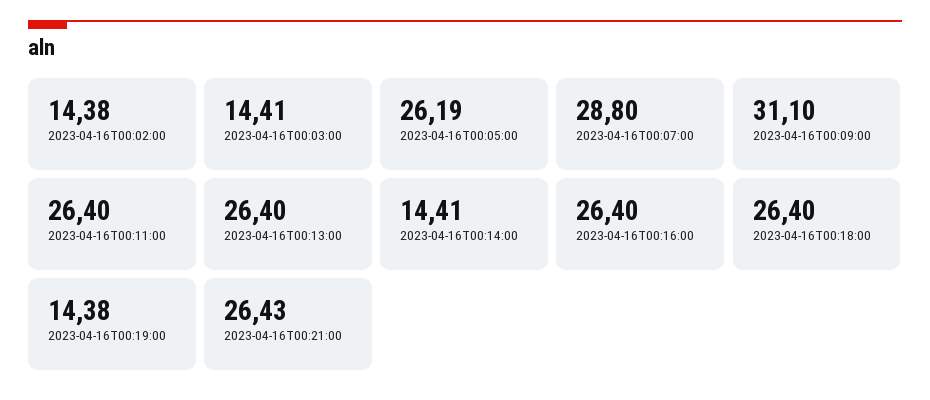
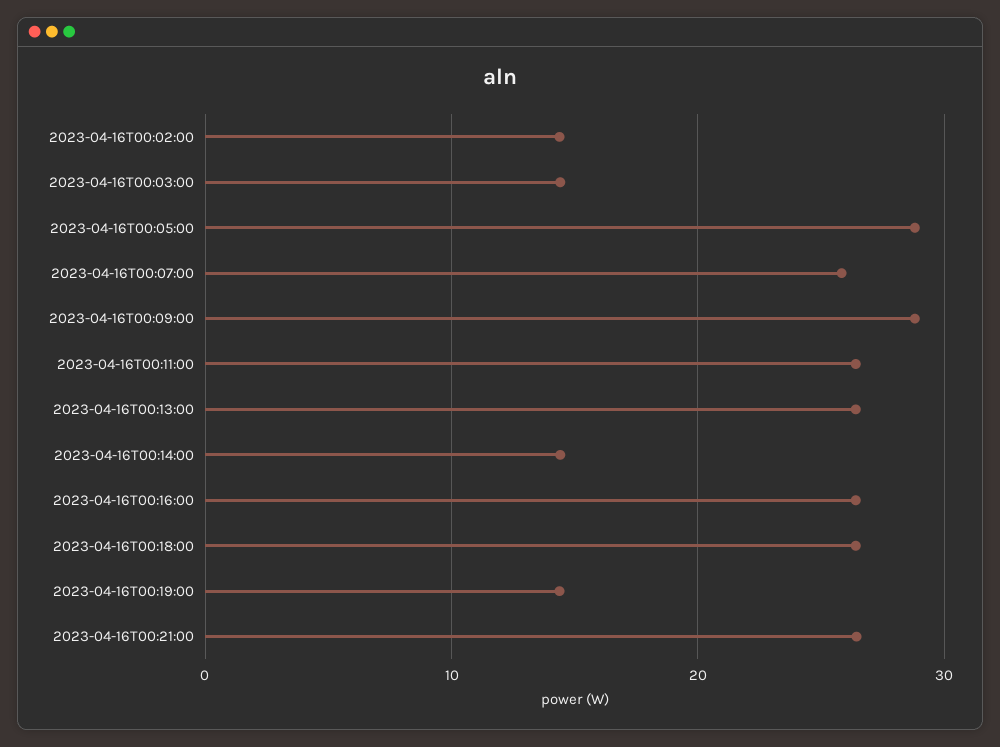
2023-04-16T00:05:00: 26.19 -> 29
2023-04-16T00:07:00: 28.8 -> 26
2023-04-16T00:09:00: 31.1 -> 29

